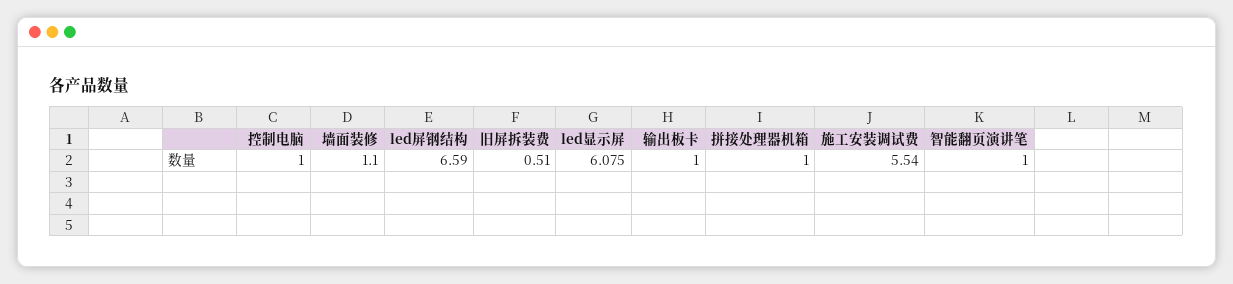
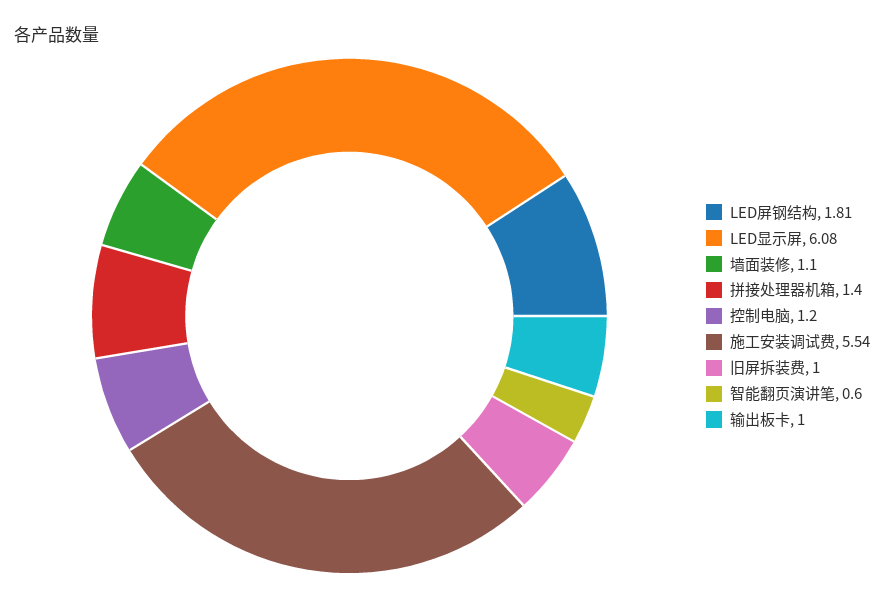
控制电脑: 1 -> 1.2
led屏钢结构: 6.59 -> 1.81
旧屏拆装费: 0.51 -> 1
拼接处理器机箱: 1 -> 1.4
智能翻页演讲笔: 1 -> 0.6

